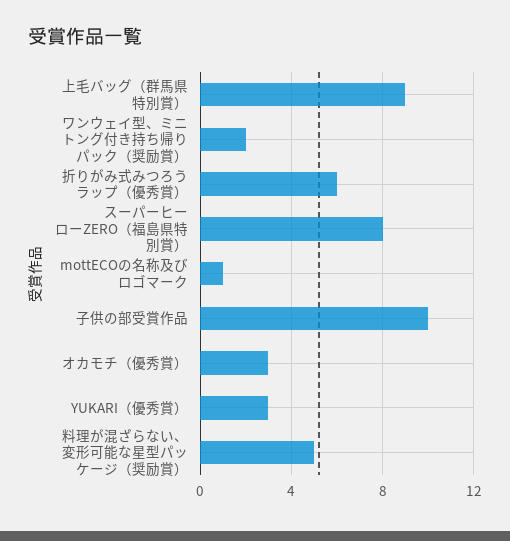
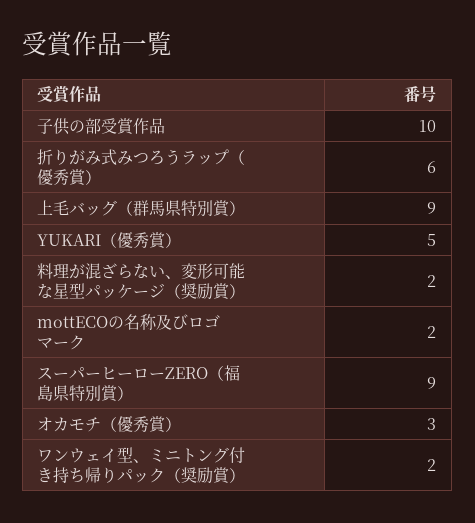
スーパーヒーローZERO（福島県特別賞）: 8 -> 9
mottECOの名称及びロゴマーク: 1 -> 2
YUKARI（優秀賞）: 3 -> 5
料理が混ざらない、変形可能な星型パッケージ（奨励賞）: 5 -> 2

